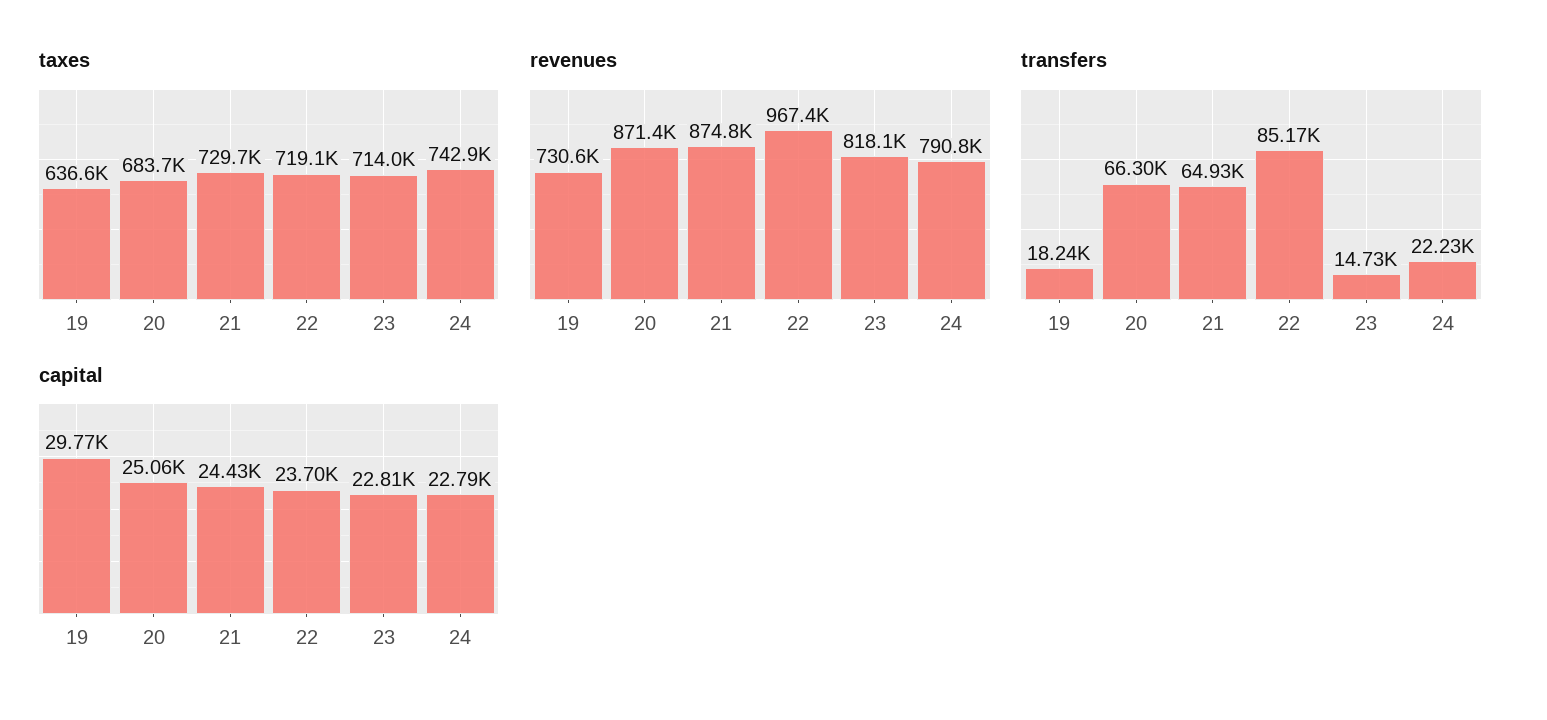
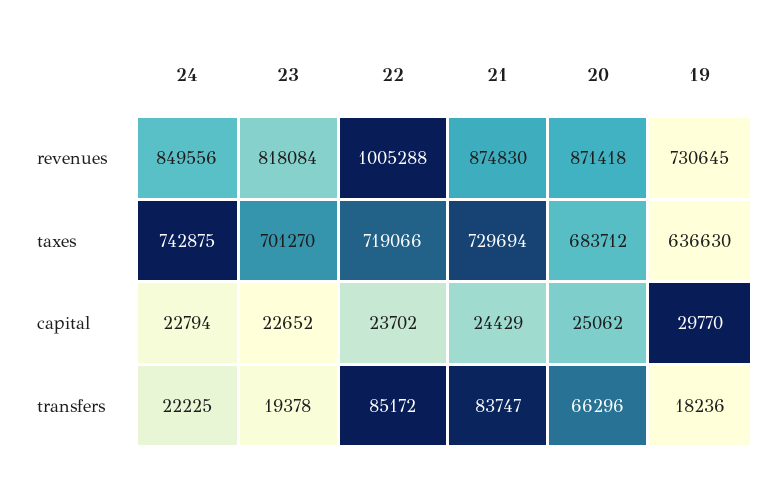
taxes, 23: 714000 -> 701270
revenues, 22: 967400 -> 1005288
revenues, 24: 790800 -> 849556
transfers, 21: 64930 -> 83747
transfers, 23: 14730 -> 19378
capital, 23: 22810 -> 22652

